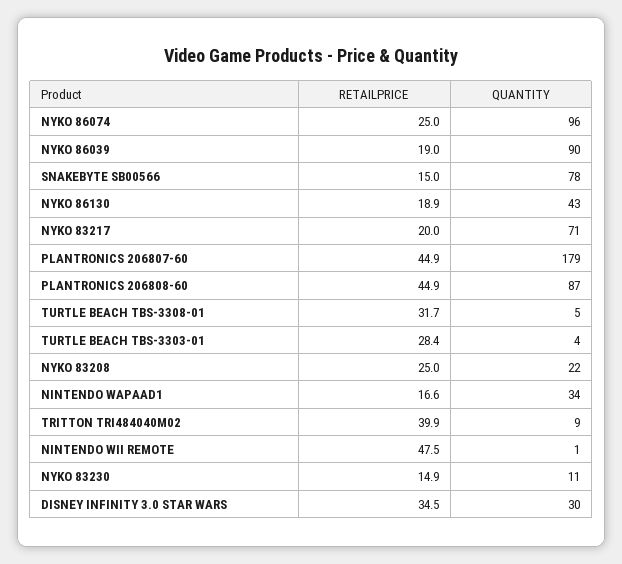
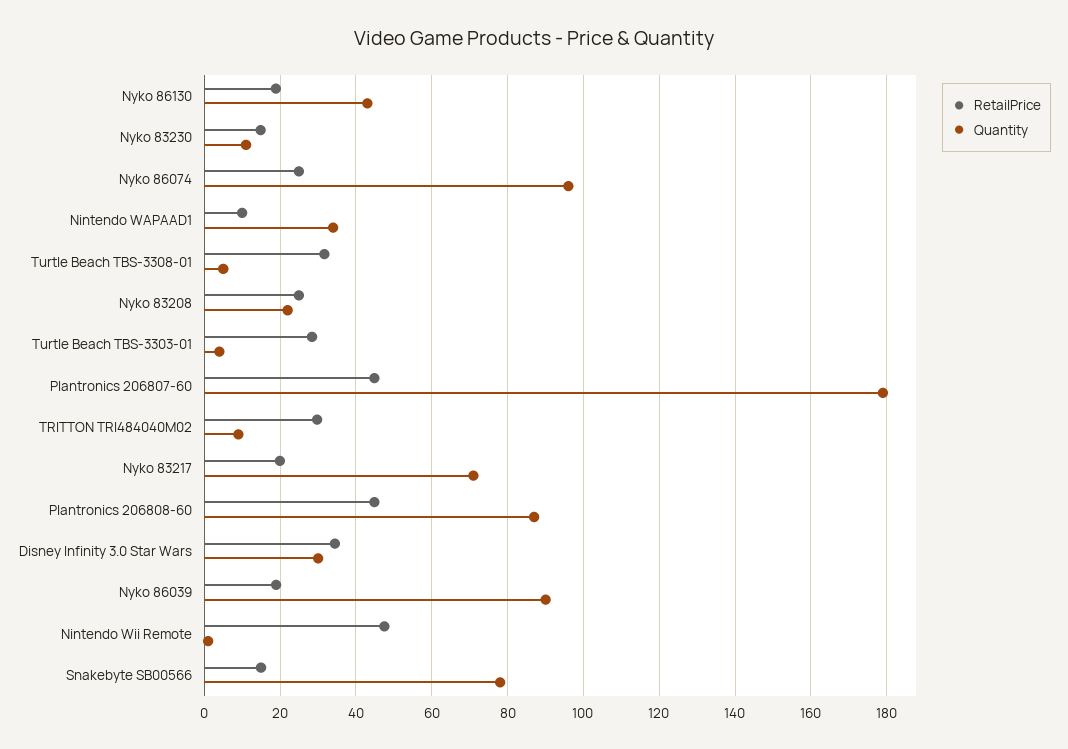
RETAILPRICE, NINTENDO WAPAAD1: 16.6 -> 10
RETAILPRICE, TRITTON TRI484040M02: 39.9 -> 30

